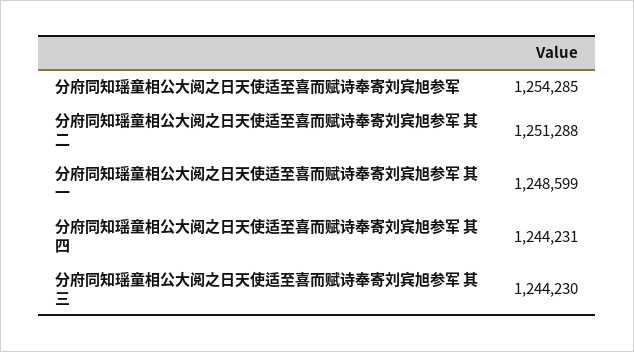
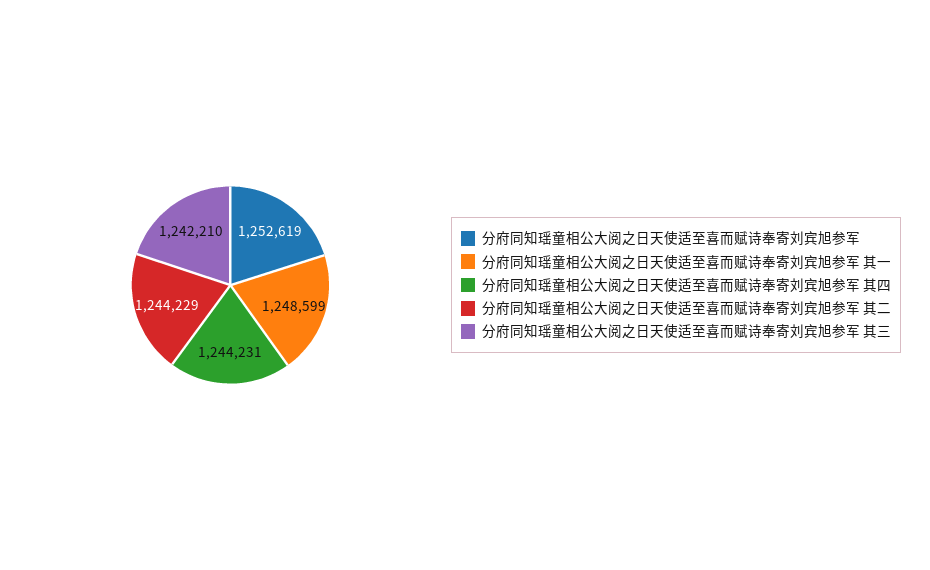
分府同知瑶童相公大阅之日天使适至喜而赋诗奉寄刘宾旭参军: 1254285 -> 1252619
分府同知瑶童相公大阅之日天使适至喜而赋诗奉寄刘宾旭参军 其二: 1251288 -> 1244229
分府同知瑶童相公大阅之日天使适至喜而赋诗奉寄刘宾旭参军 其三: 1244230 -> 1242210

